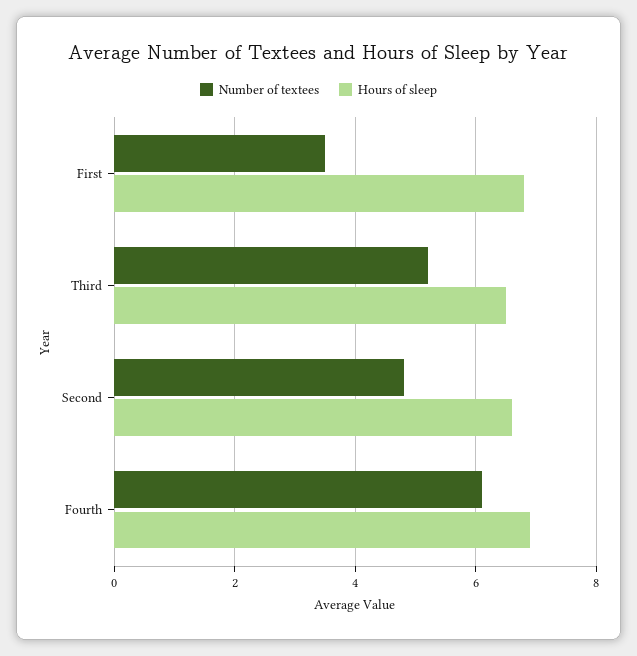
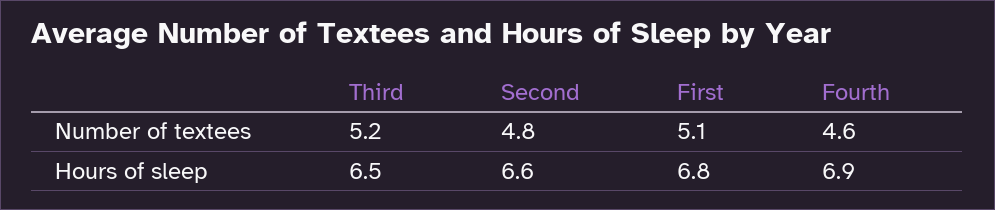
Number of textees, First: 3.5 -> 5.1
Number of textees, Fourth: 6 -> 4.6

